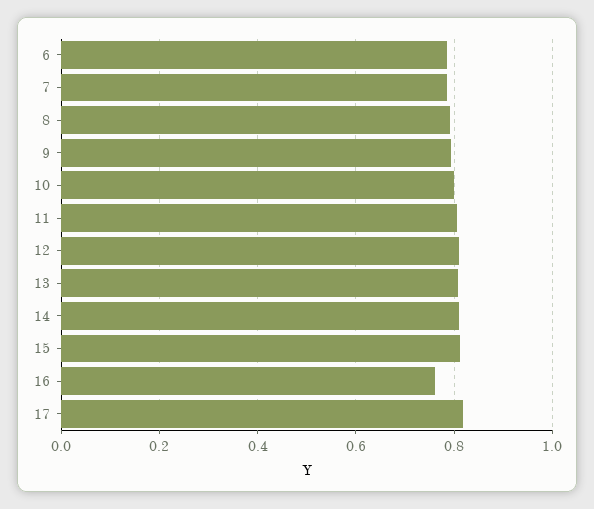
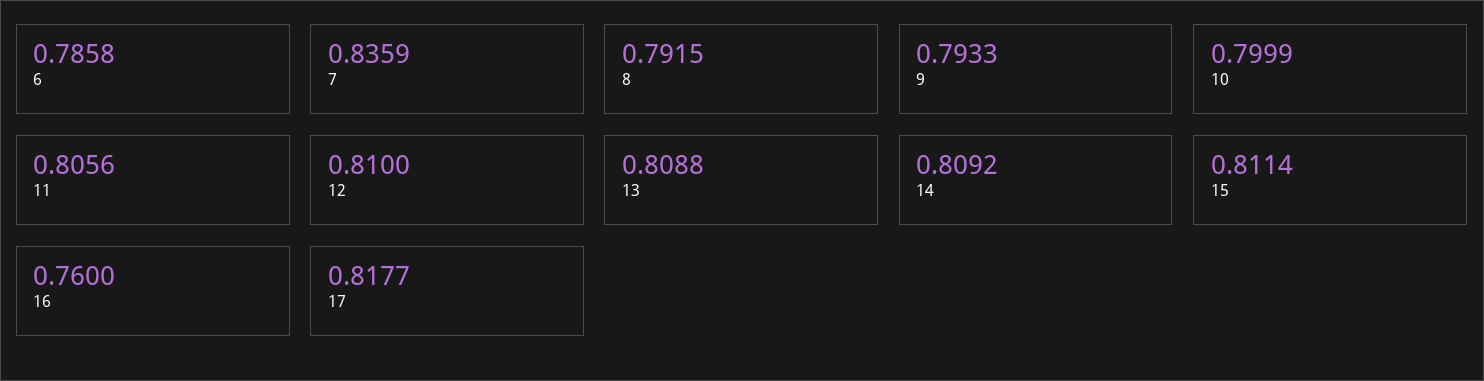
7: 0.78 -> 0.8359

